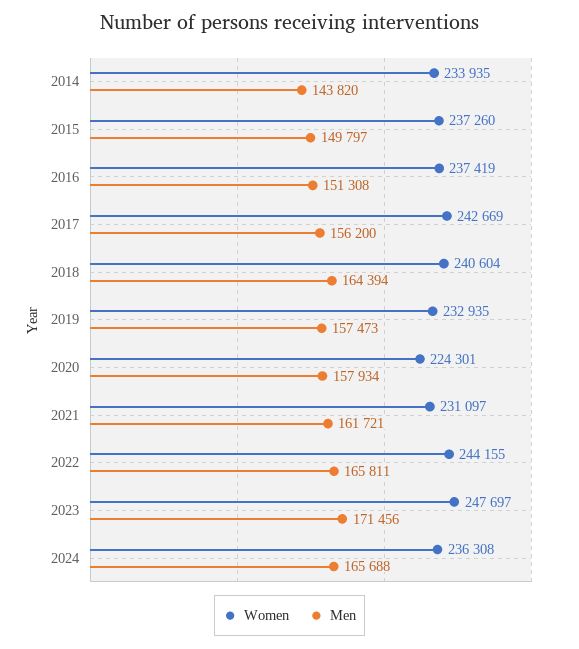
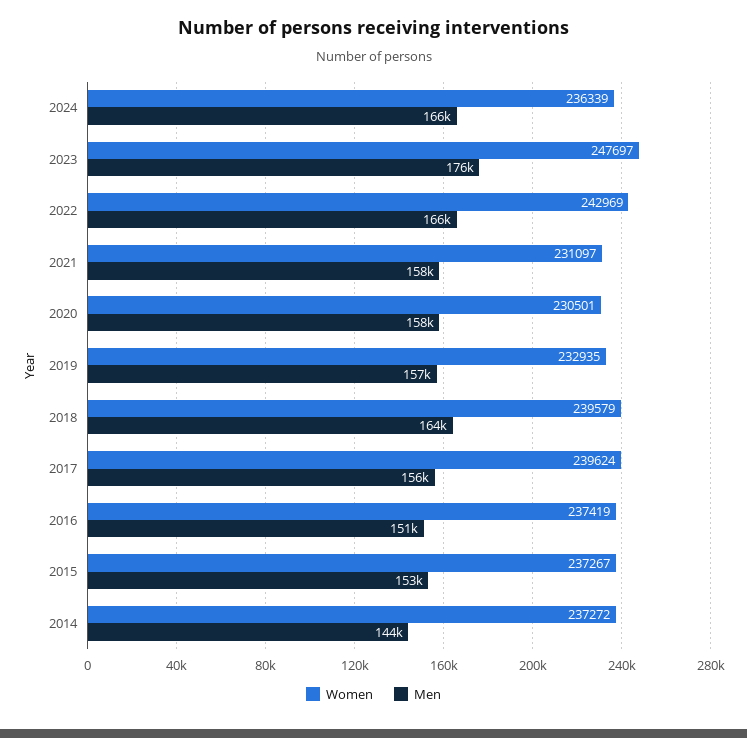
Women, 2014: 233935 -> 237272
Women, 2015: 237260 -> 237267
Men, 2015: 149797 -> 153000
Women, 2017: 242669 -> 239624
Women, 2018: 240604 -> 239579
Women, 2020: 224301 -> 230501
Men, 2021: 161721 -> 158000
Women, 2022: 244155 -> 242969
Men, 2023: 171456 -> 176000
Women, 2024: 236308 -> 236339

